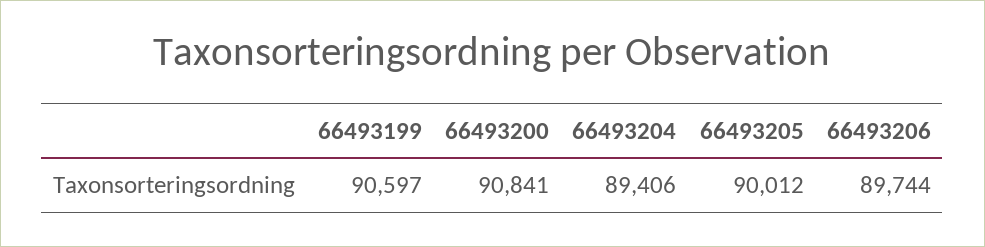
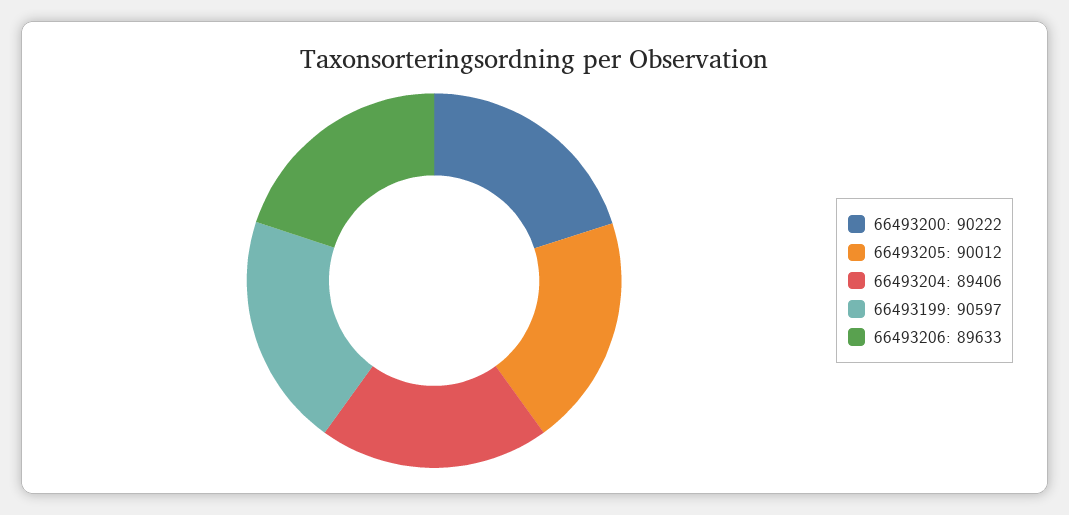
66493200: 90841 -> 90222
66493206: 89744 -> 89633

